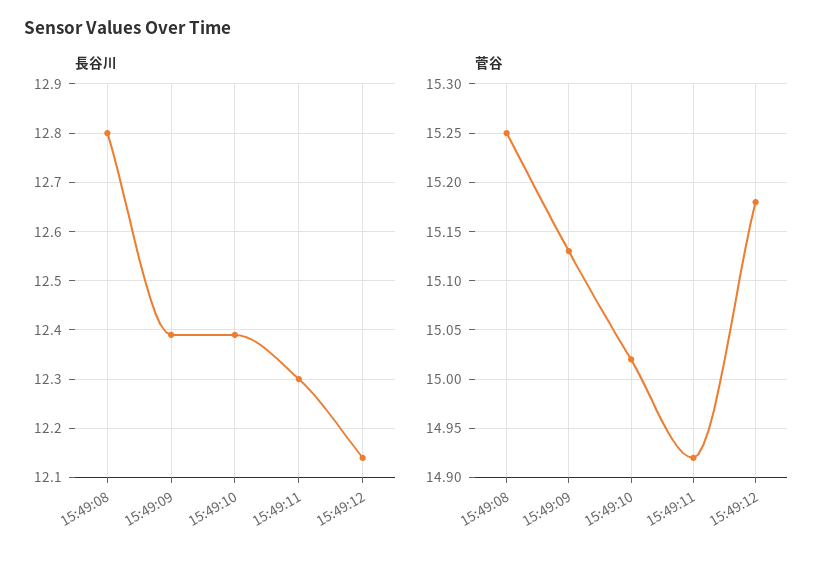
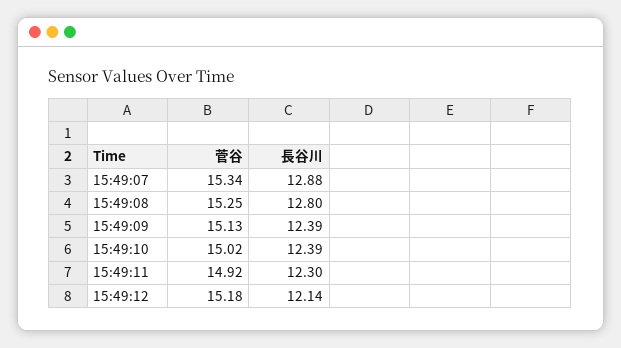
菅谷, 15:49:07: none -> 15.34
長谷川, 15:49:07: none -> 12.88

